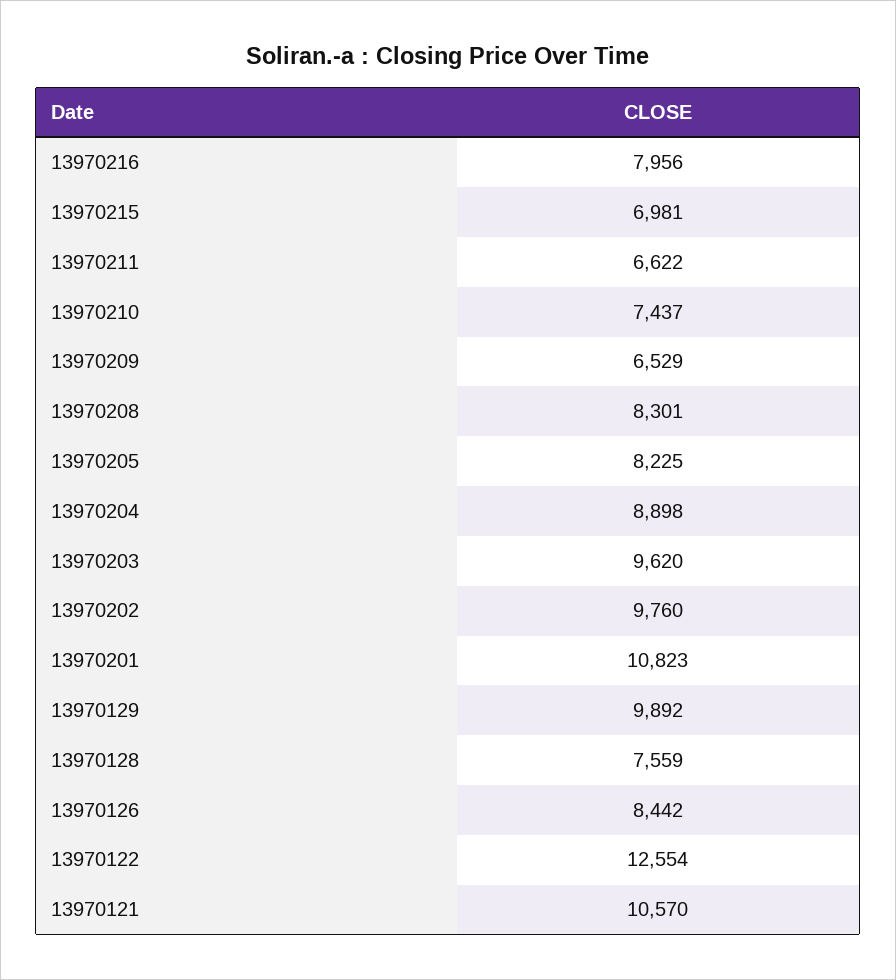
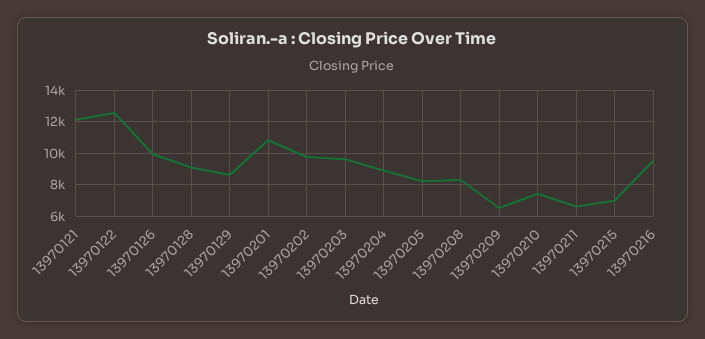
13970216: 7956 -> 9500
13970129: 9892 -> 8500
13970128: 7559 -> 9000
13970126: 8442 -> 10000
13970121: 10570 -> 12000

